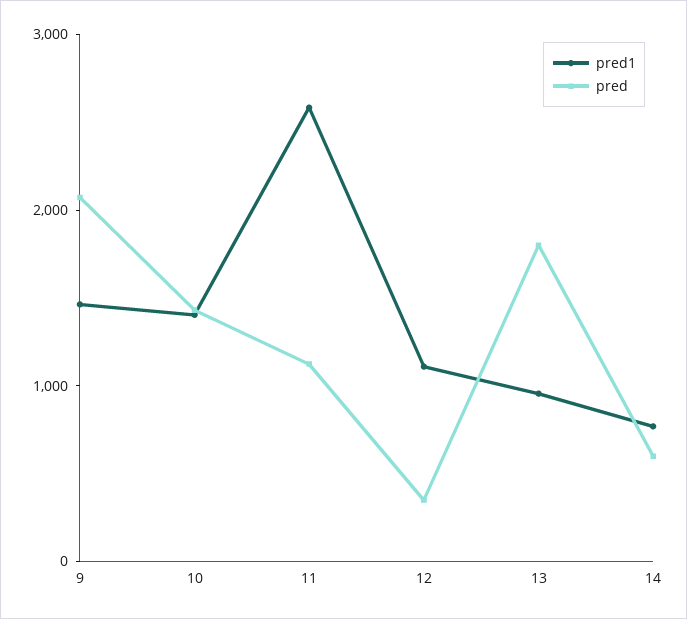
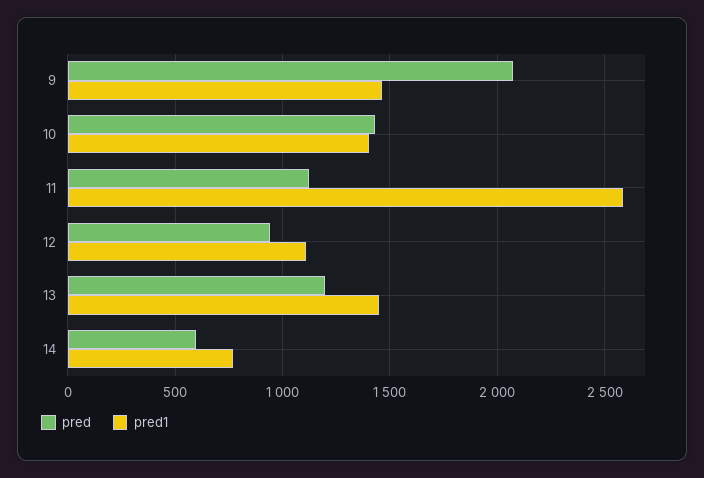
pred, 12: 400 -> 950
pred1, 13: 1000 -> 1450
pred, 13: 1800 -> 1200

